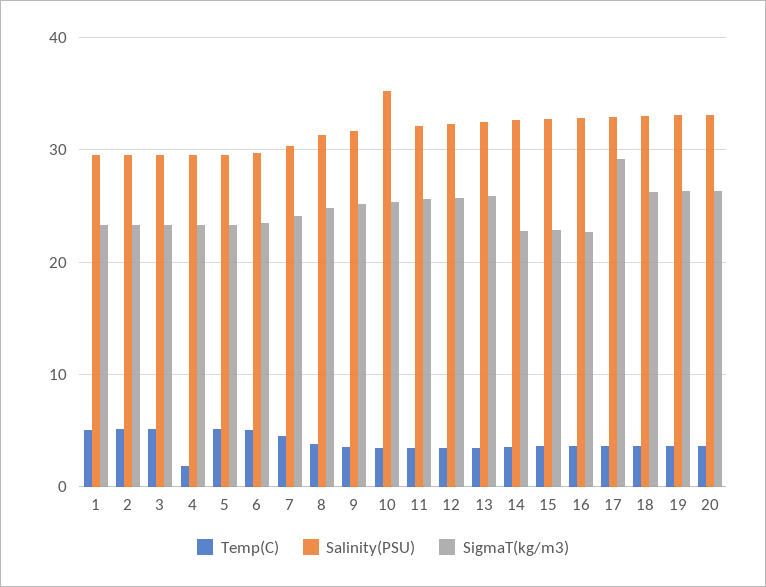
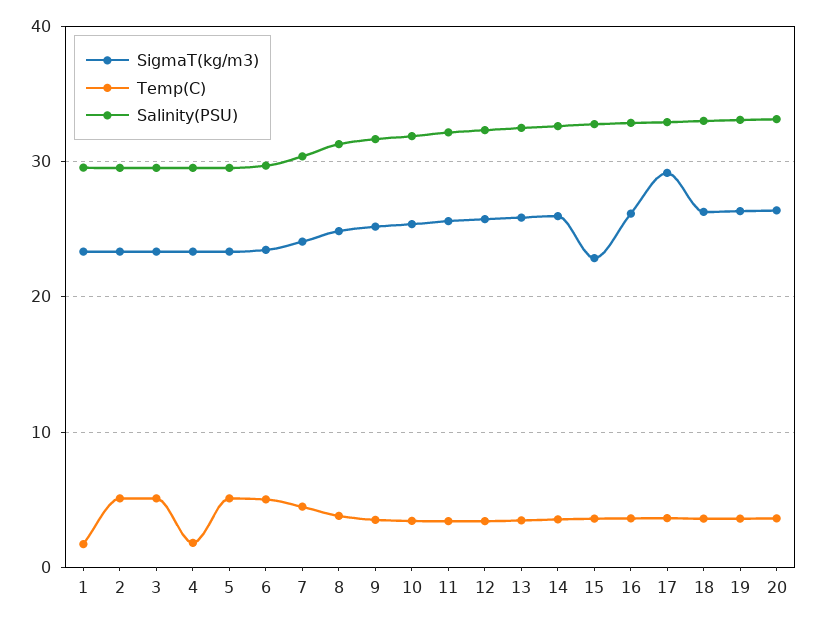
Temp(C), 1: 5 -> 2
Salinity(PSU), 10: 35 -> 32
SigmaT(kg/m3), 14: 23 -> 26
SigmaT(kg/m3), 16: 23 -> 26

